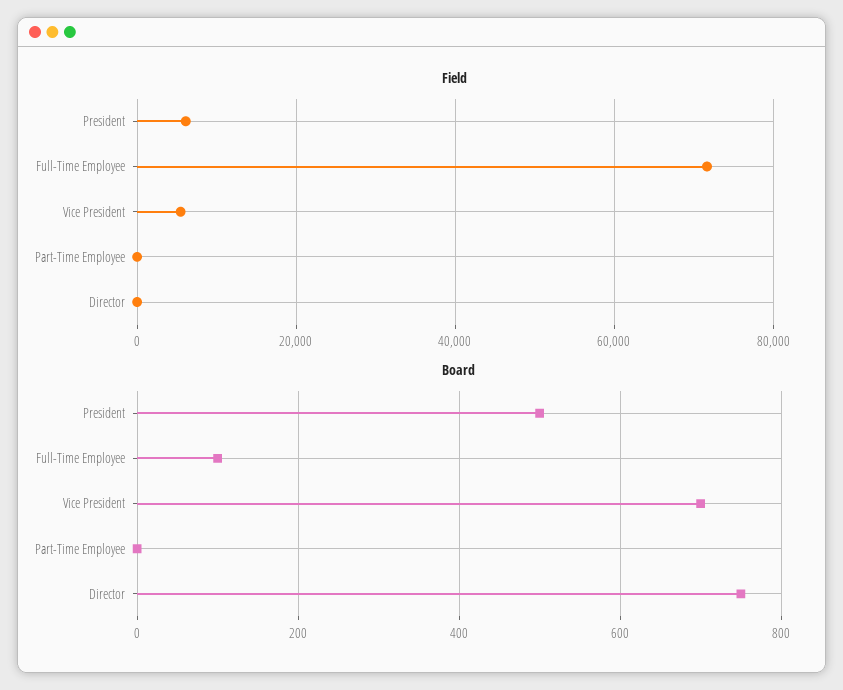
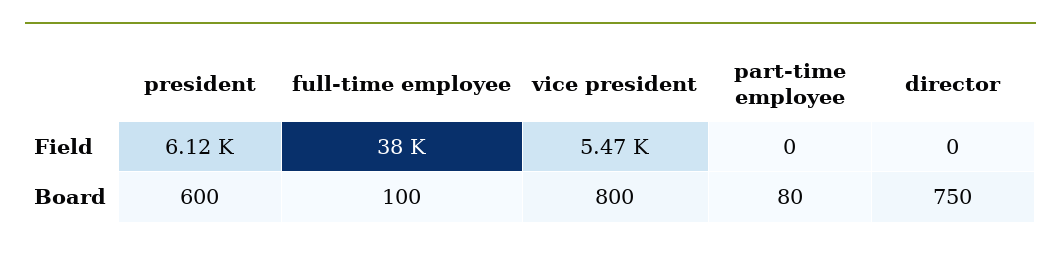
Field, Full-Time Employee: 72000 -> 38000
Board, President: 500 -> 600
Board, Vice President: 700 -> 800
Board, Part-Time Employee: 0 -> 80

